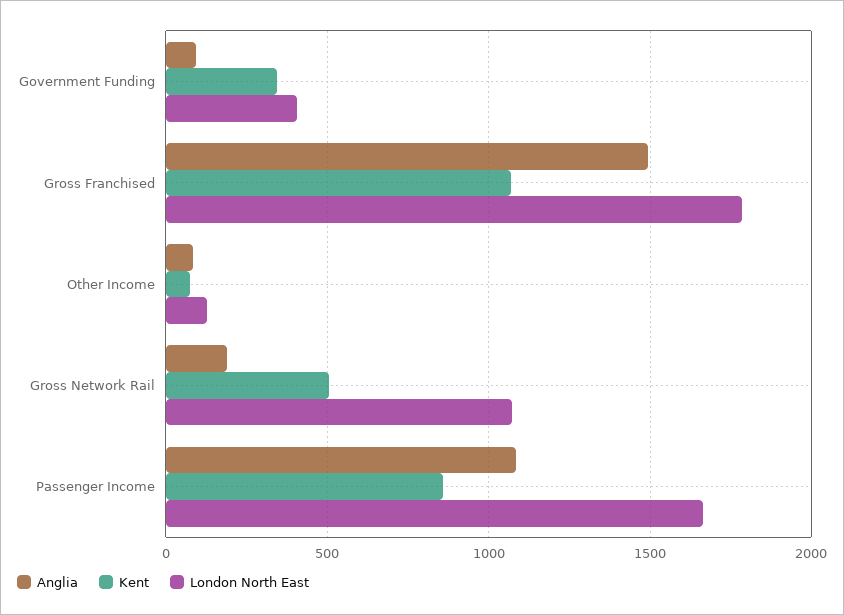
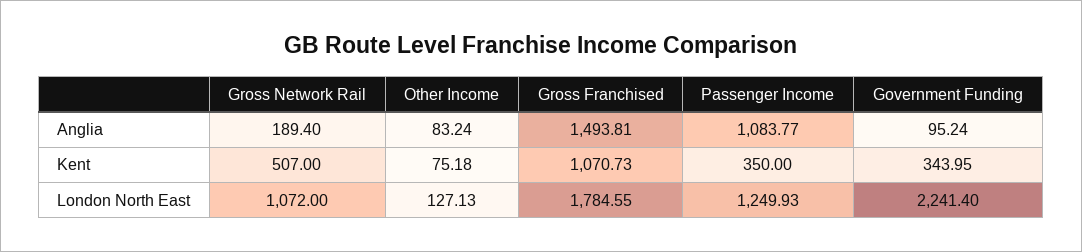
London North East, Government Funding: 400 -> 2241.4
Kent, Passenger Income: 850 -> 350
London North East, Passenger Income: 1650 -> 1249.93

